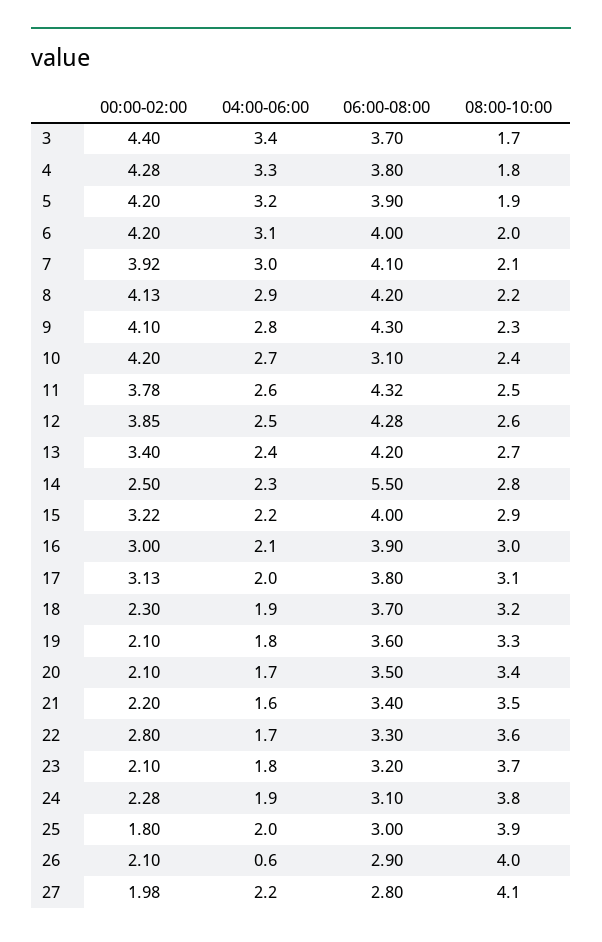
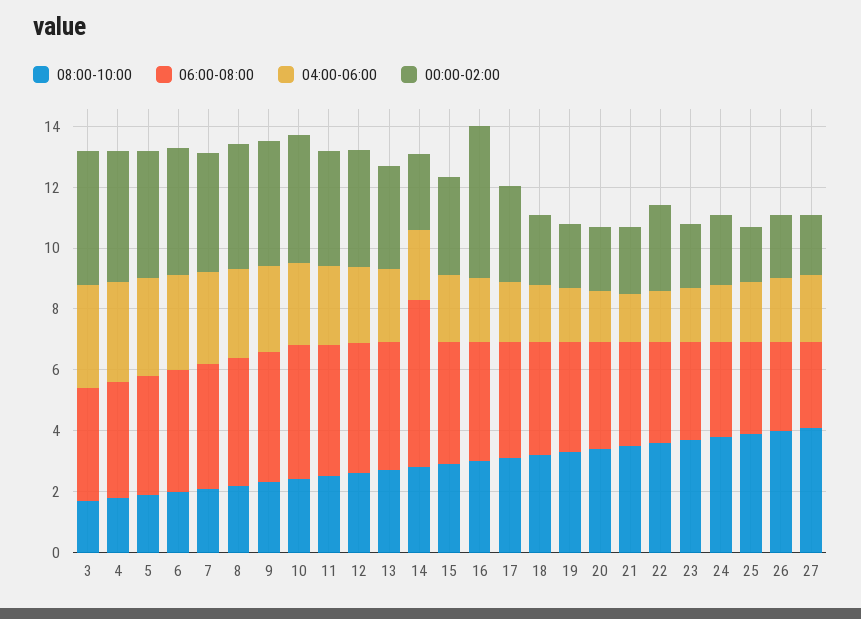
06:00-08:00, 10: 3.1 -> 4.5
00:00-02:00, 16: 3 -> 5
04:00-06:00, 26: 0.6 -> 2

